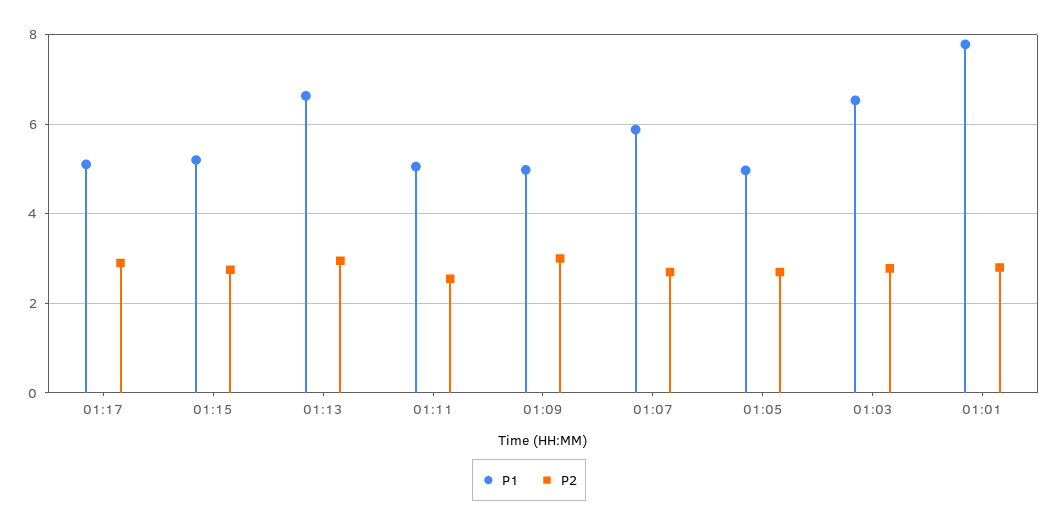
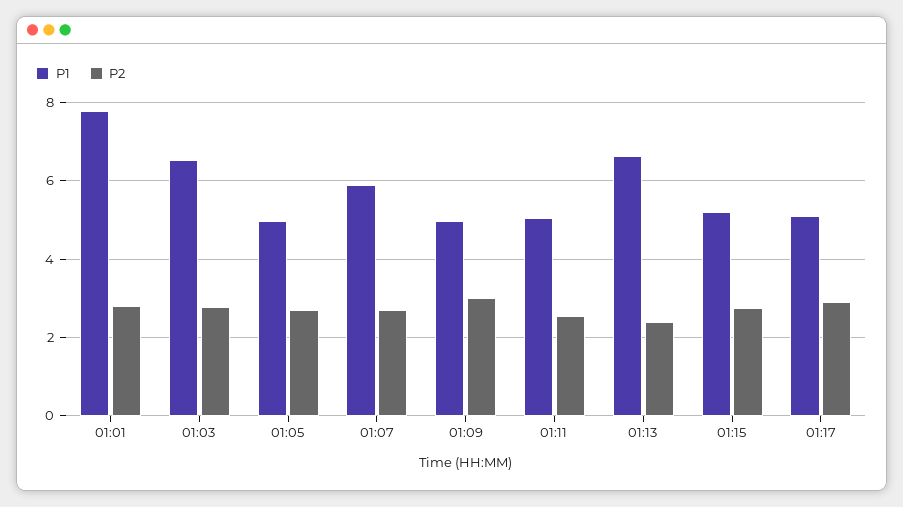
P2, 01:13: 3 -> 2.4

